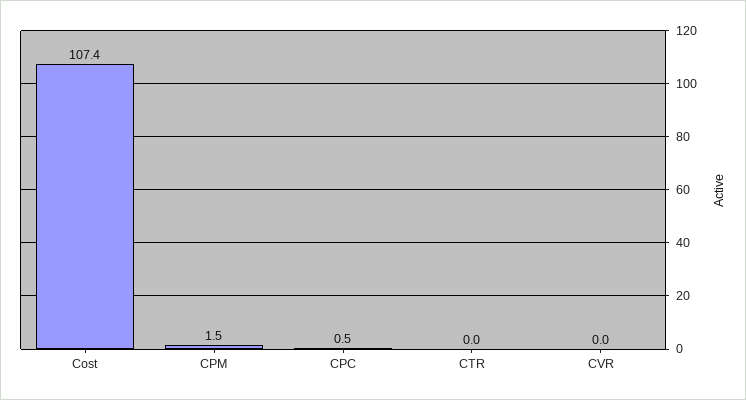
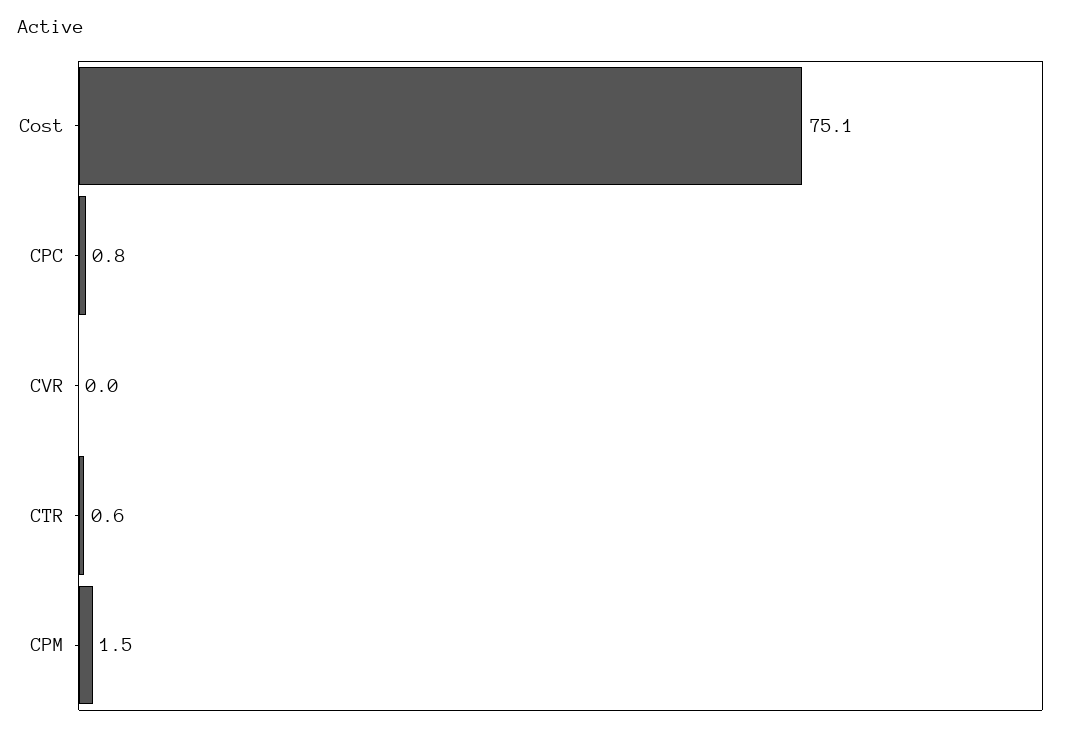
Cost: 107.4 -> 75.1
CPC: 0.5 -> 0.8
CTR: 0 -> 0.6

